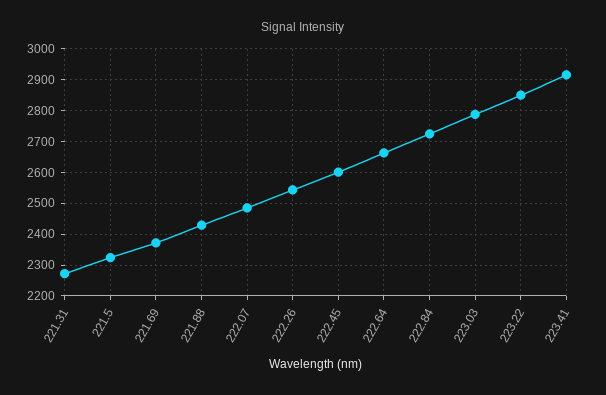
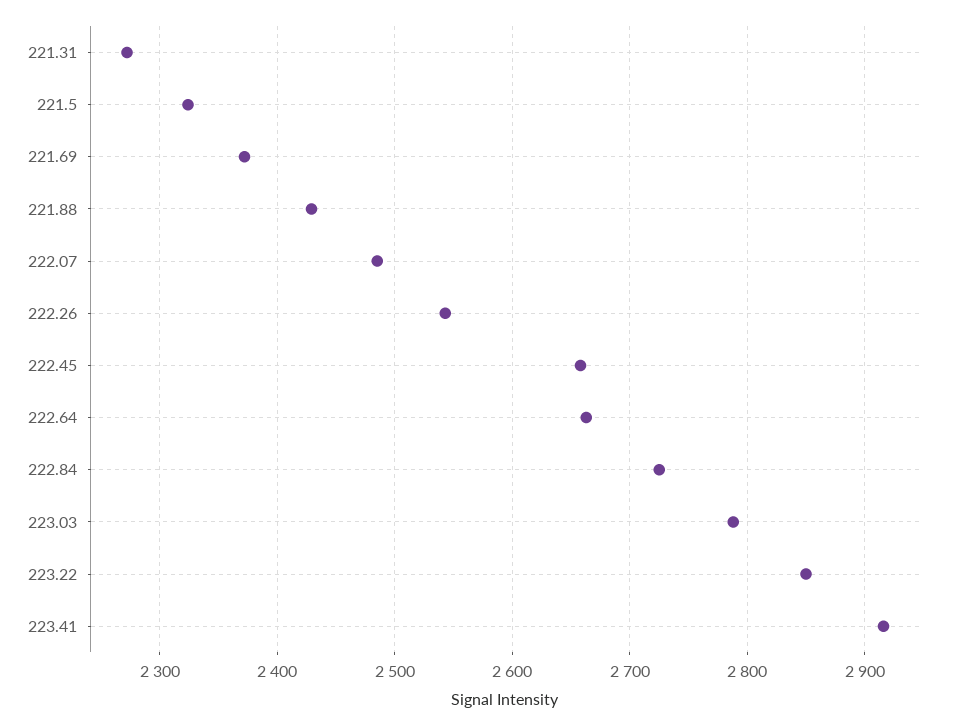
222.45: 2600 -> 2660

